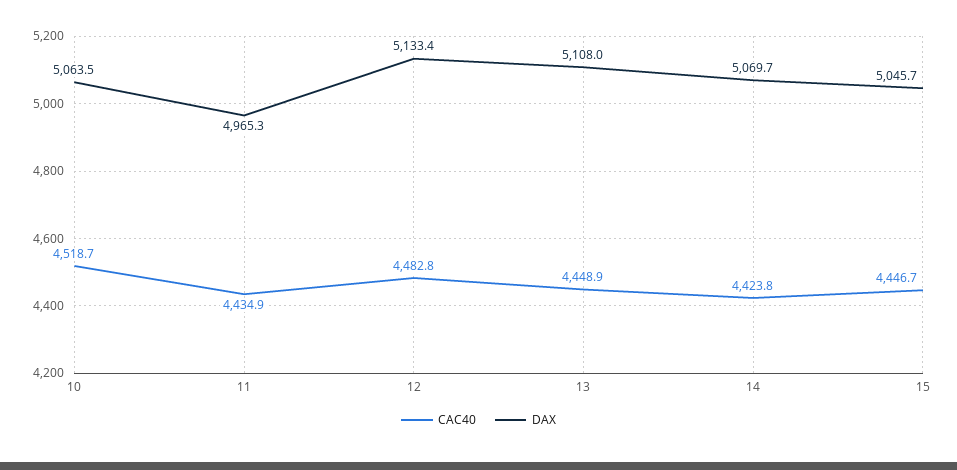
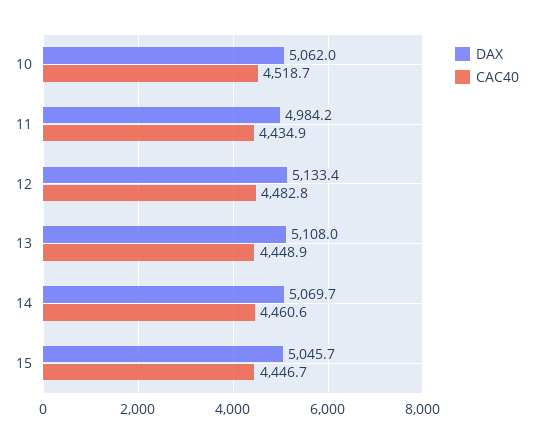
DAX, 10: 5063.5 -> 5062
DAX, 11: 4965.3 -> 4984.2
CAC40, 14: 4423.8 -> 4460.6

